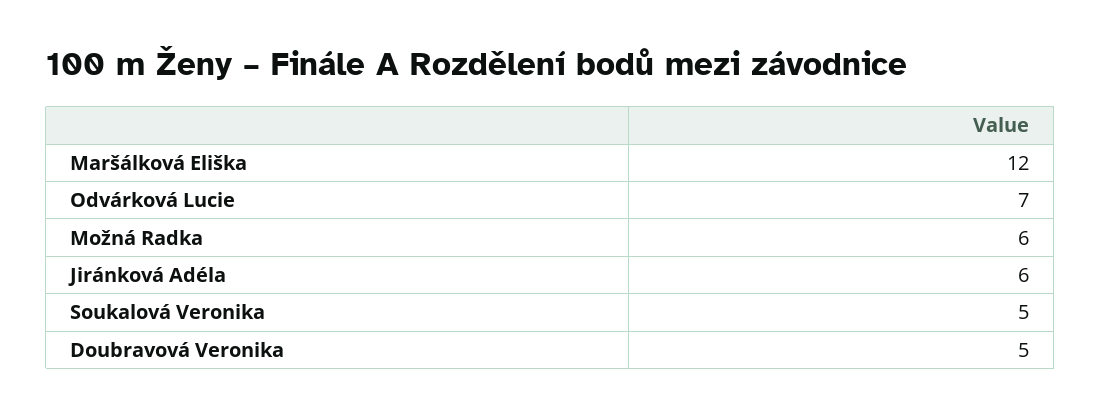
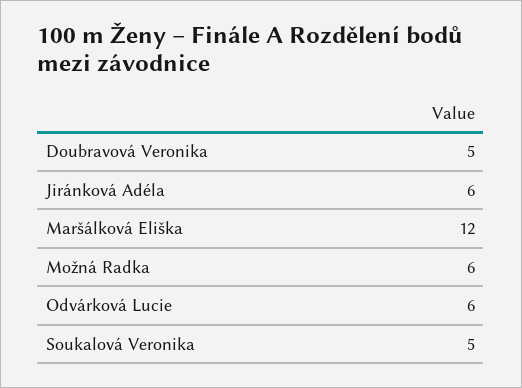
Odvárková Lucie: 7 -> 6

